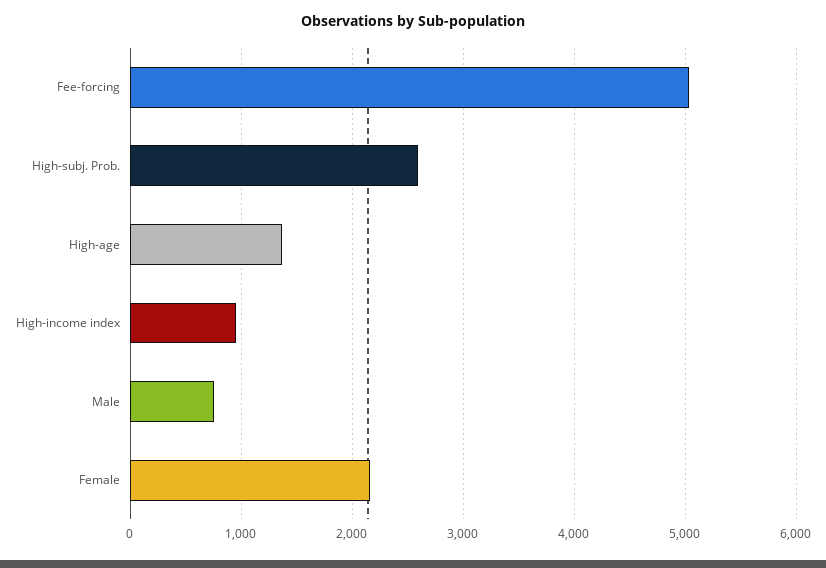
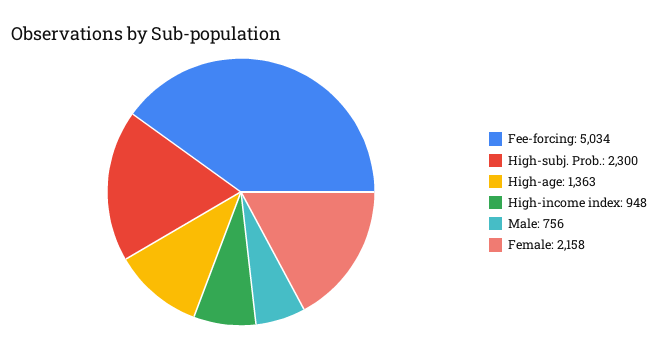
High-subj. Prob.: 2600 -> 2300

